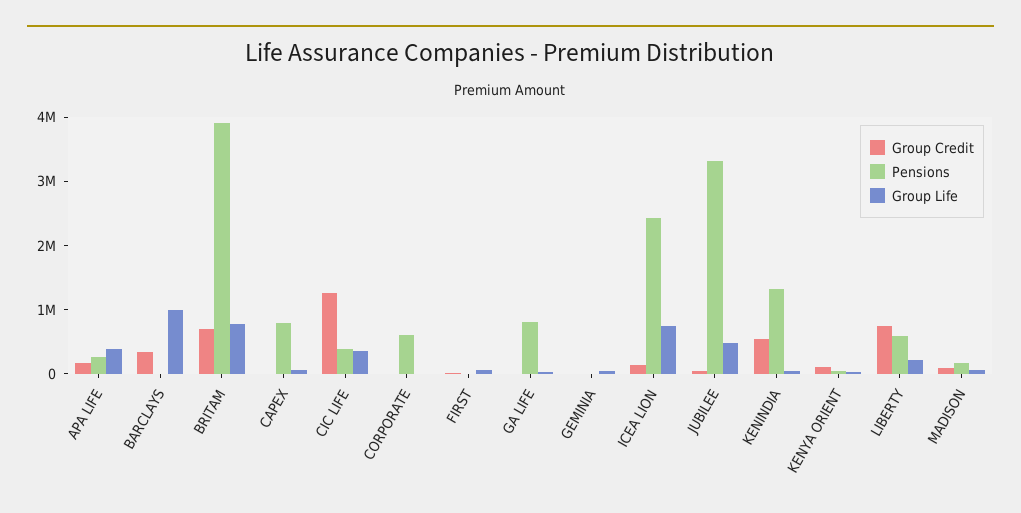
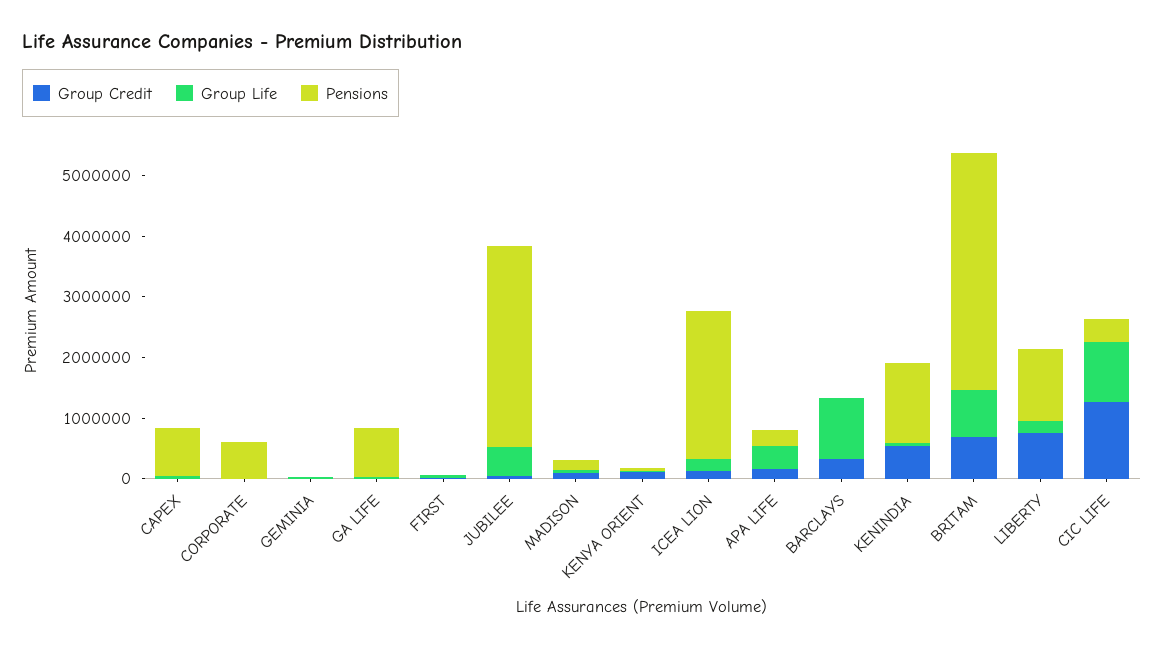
Group Life, CIC LIFE: 400000 -> 1000000
Group Life, ICEA LION: 800000 -> 200000
Pensions, LIBERTY: 600000 -> 1200000

